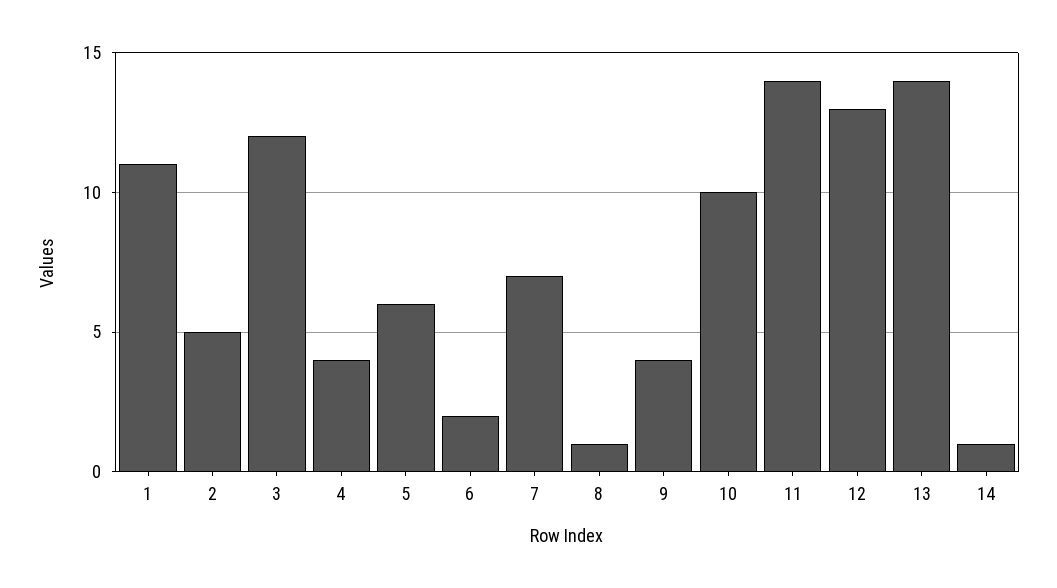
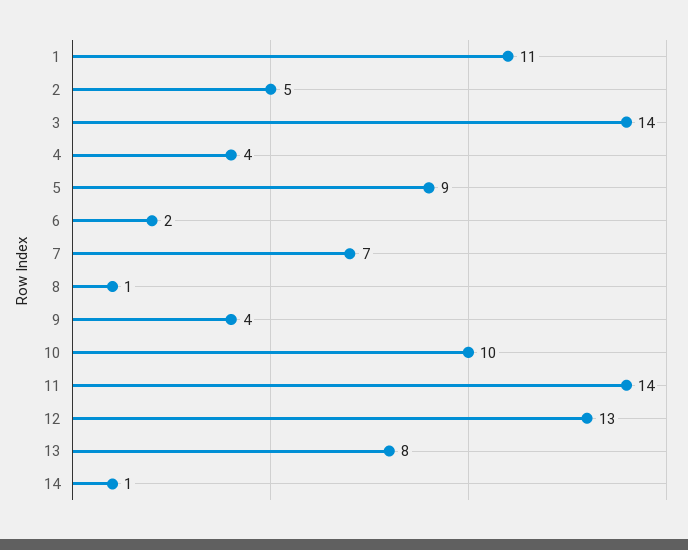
3: 12 -> 14
5: 6 -> 9
13: 14 -> 8

